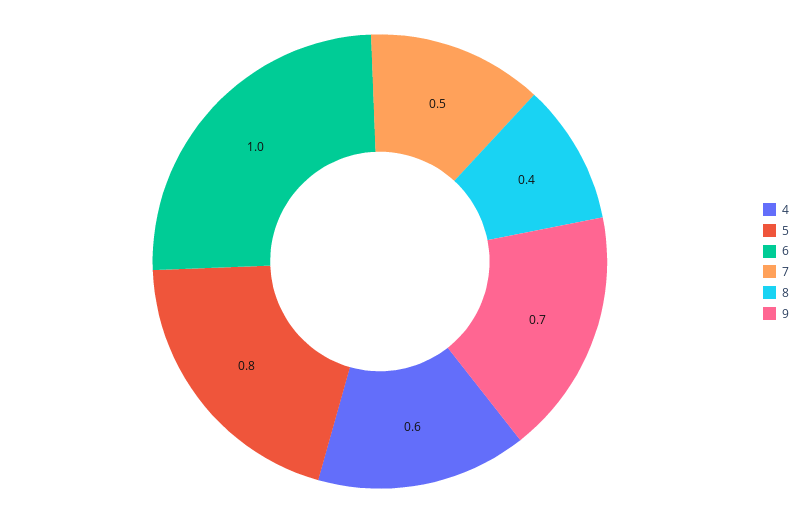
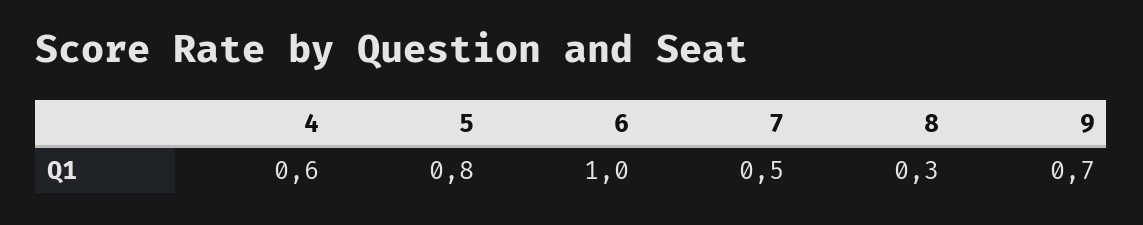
8: 0.4 -> 0.3

